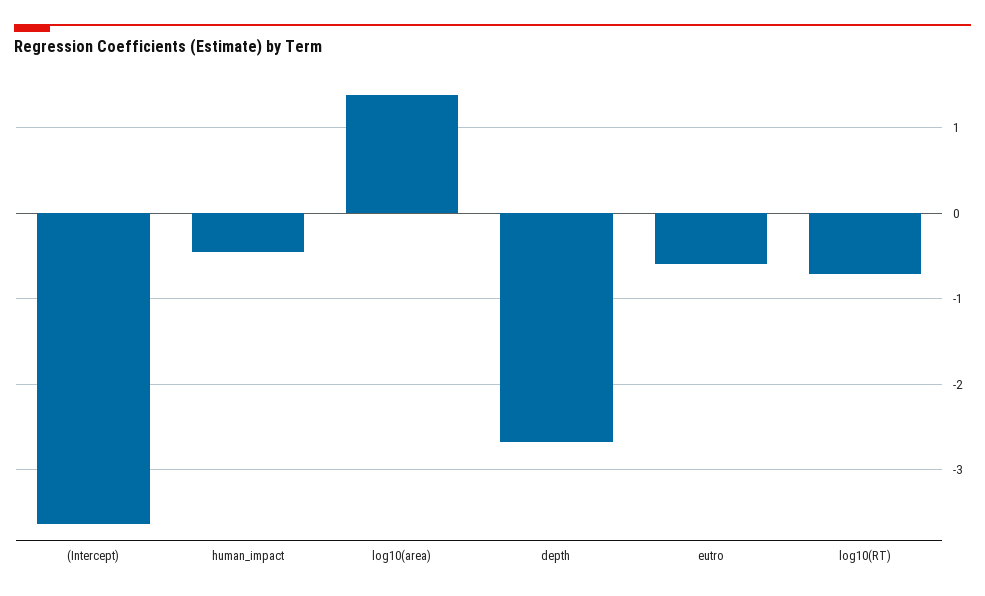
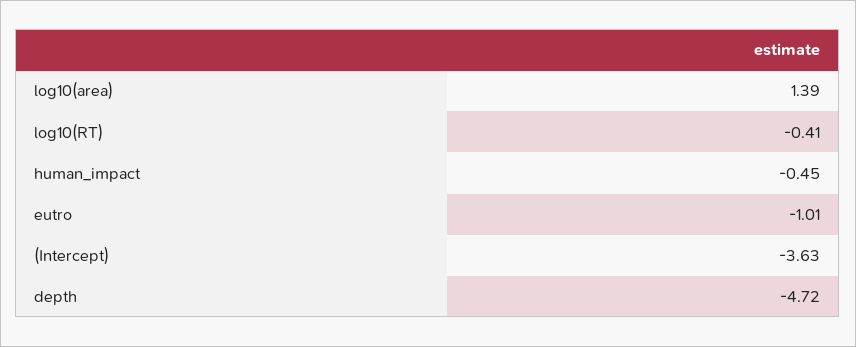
depth: -2.7 -> -4.72
eutro: -0.6 -> -1.01
log10(RT): -0.7 -> -0.41

